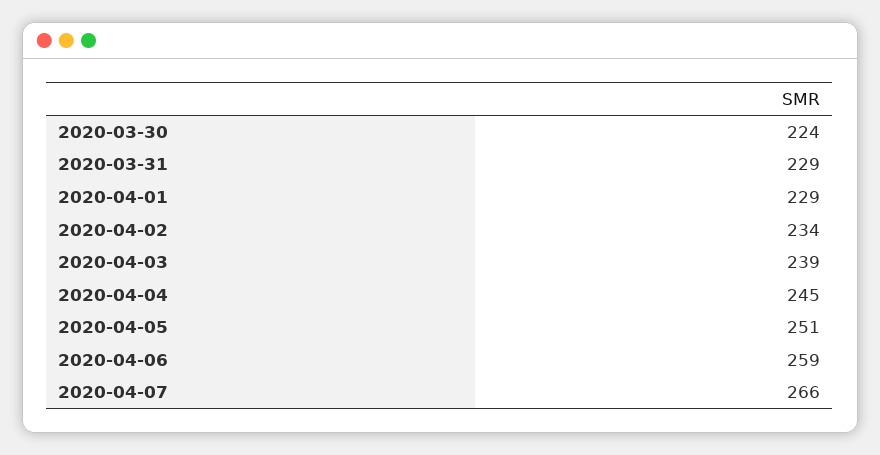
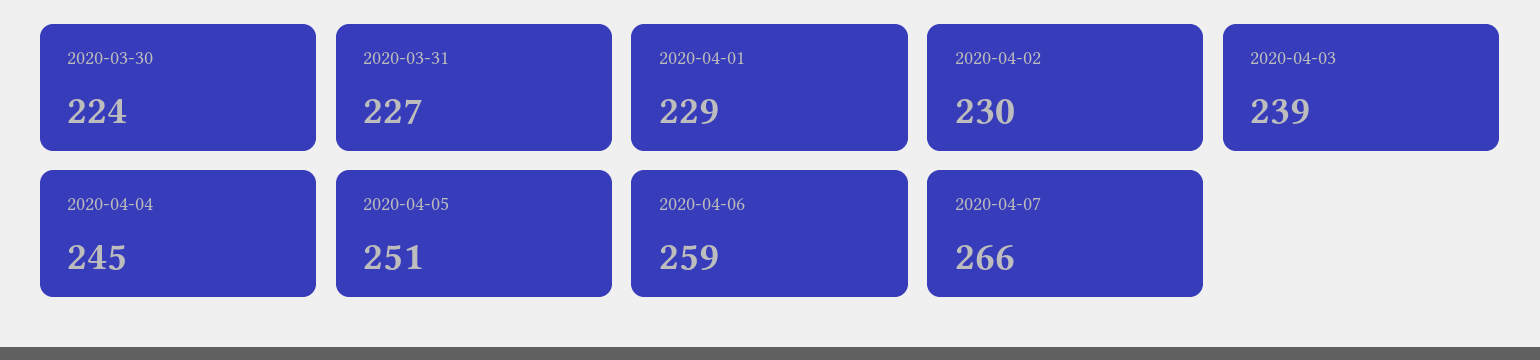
2020-03-31: 229 -> 227
2020-04-02: 234 -> 230

